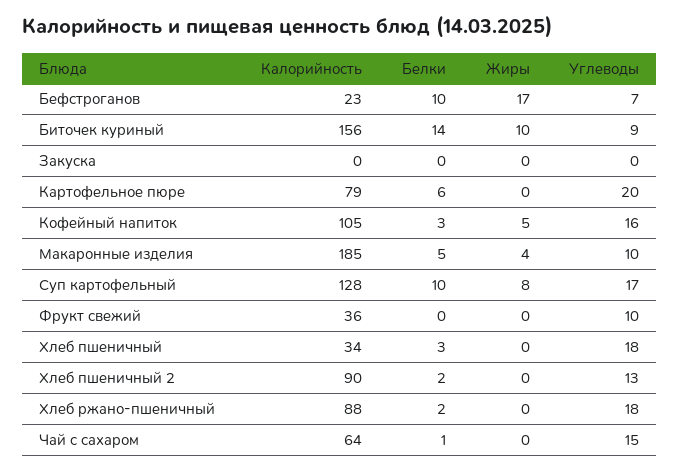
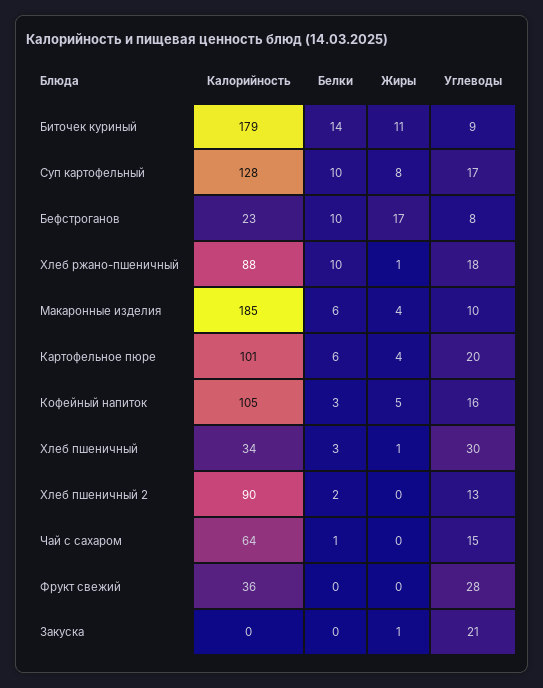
Углеводы, Бефстроганов: 7 -> 8
Калорийность, Биточек куриный: 156 -> 179
Жиры, Биточек куриный: 10 -> 11
Жиры, Закуска: 0 -> 1
Углеводы, Закуска: 0 -> 21
Калорийность, Картофельное пюре: 79 -> 101
Жиры, Картофельное пюре: 0 -> 4
Белки, Макаронные изделия: 5 -> 6
Углеводы, Фрукт свежий: 10 -> 28
Жиры, Хлеб пшеничный: 0 -> 1
Углеводы, Хлеб пшеничный: 18 -> 30
Белки, Хлеб ржано-пшеничный: 2 -> 10
Жиры, Хлеб ржано-пшеничный: 0 -> 1

